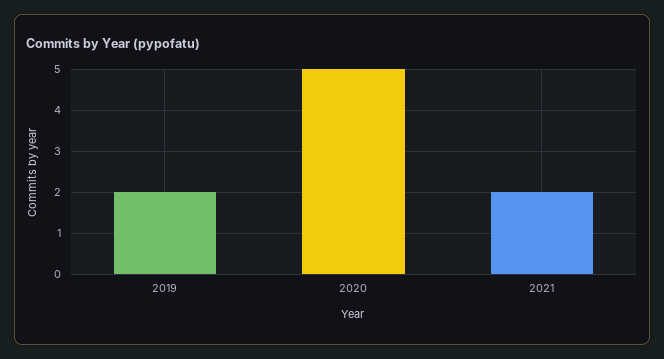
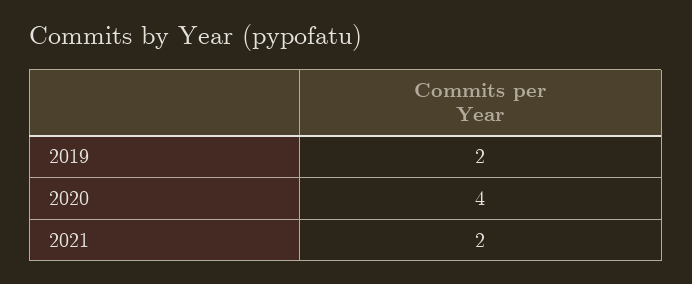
2020: 5 -> 4

